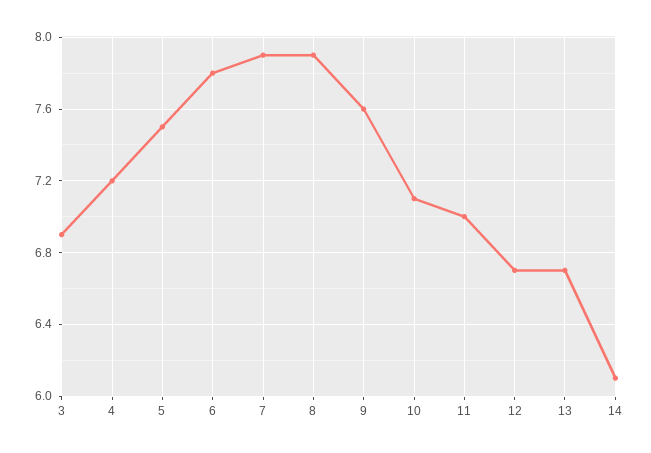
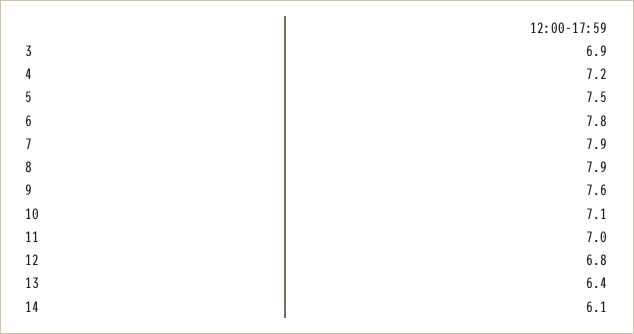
12: 6.7 -> 6.8
13: 6.7 -> 6.4

